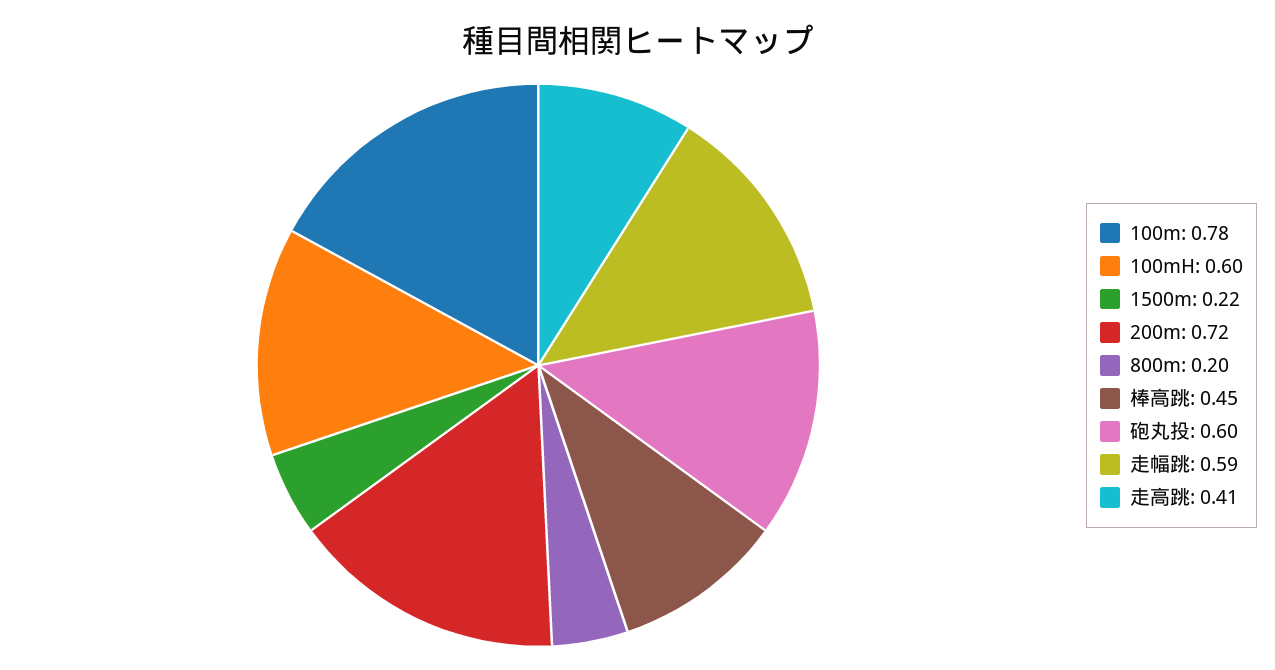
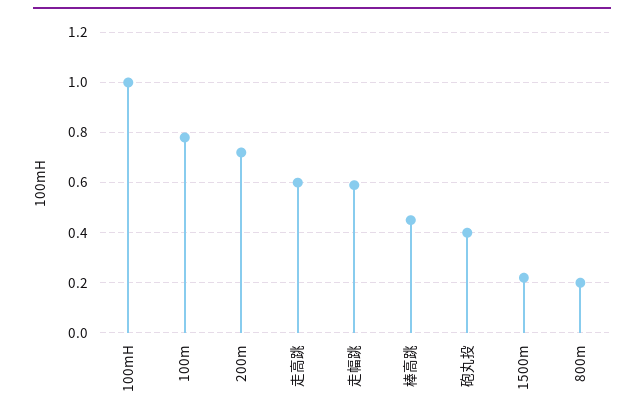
100mH: 0.6 -> 1
砲丸投: 0.6 -> 0.4
走高跳: 0.41 -> 0.6

